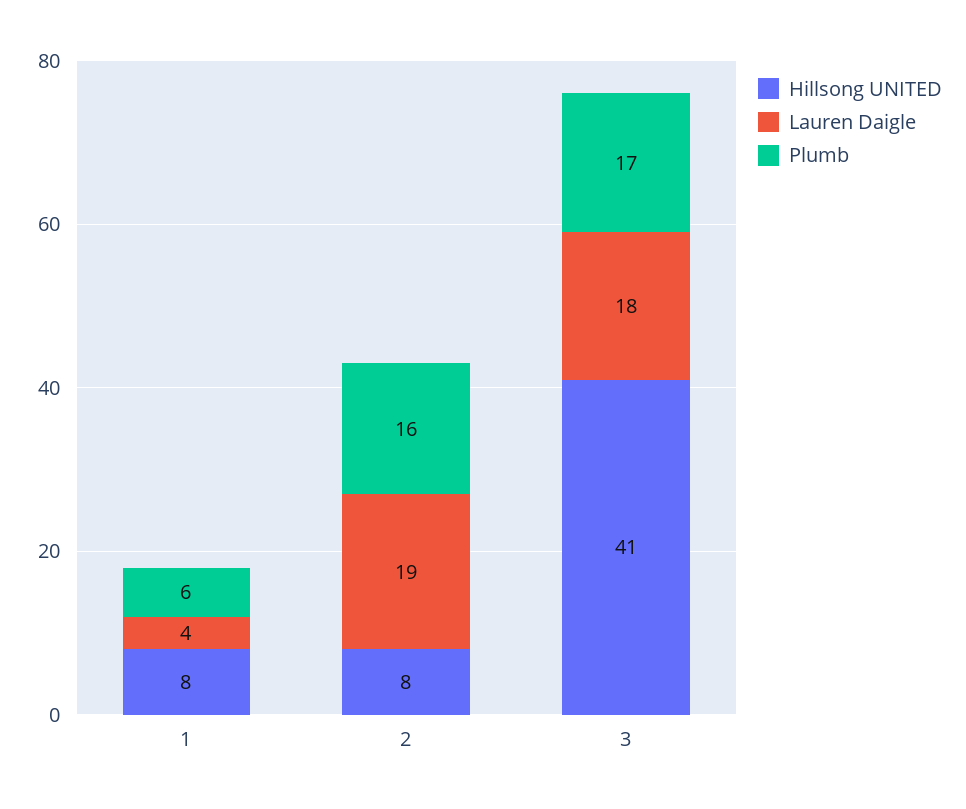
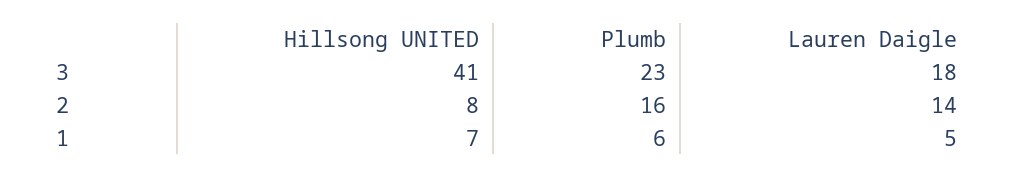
Hillsong UNITED, 1: 8 -> 7
Lauren Daigle, 1: 4 -> 5
Lauren Daigle, 2: 19 -> 14
Plumb, 3: 17 -> 23

